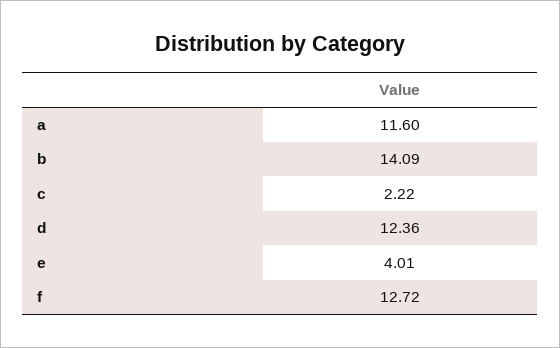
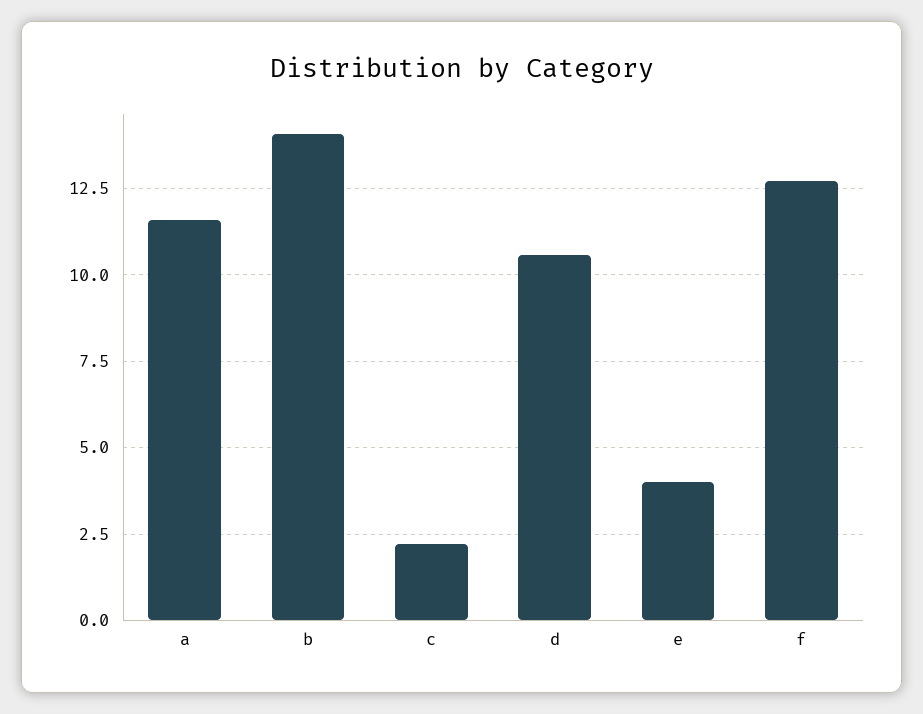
d: 12.36 -> 10.5

